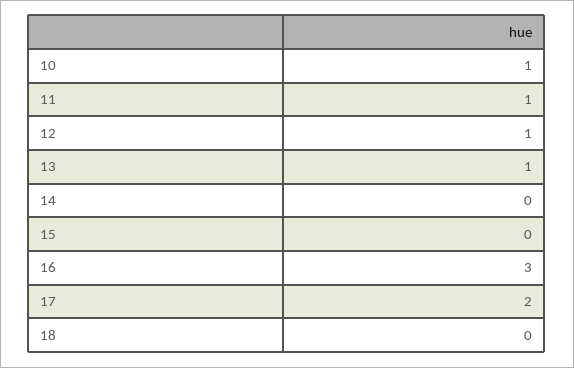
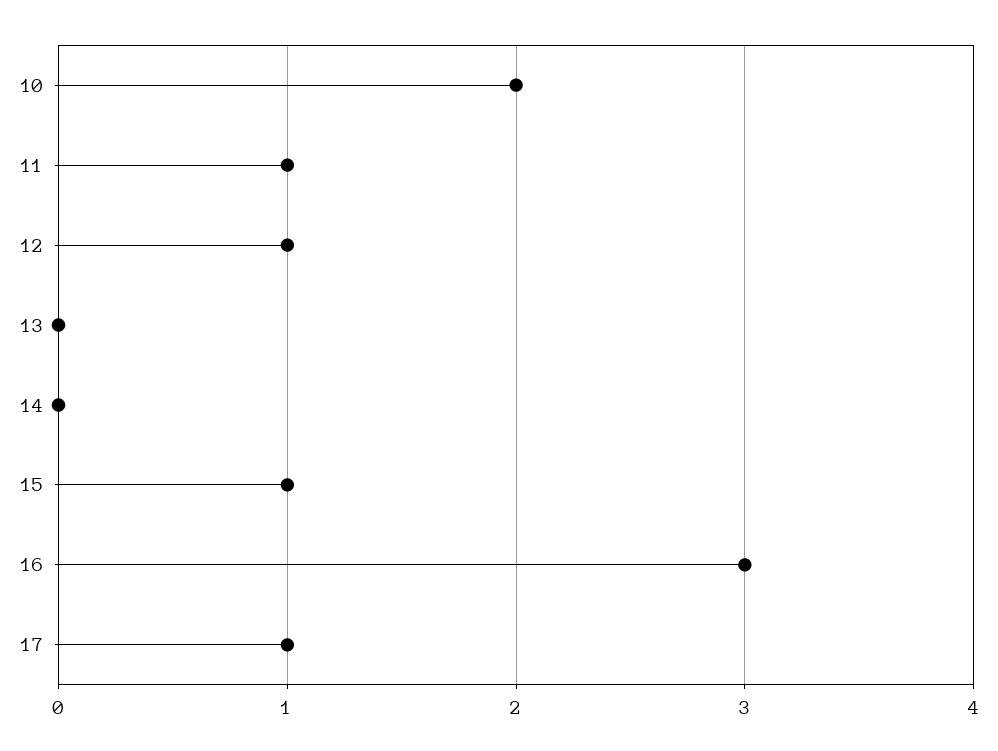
10: 1 -> 2
13: 1 -> 0
15: 0 -> 1
17: 2 -> 1
18: 0 -> none

